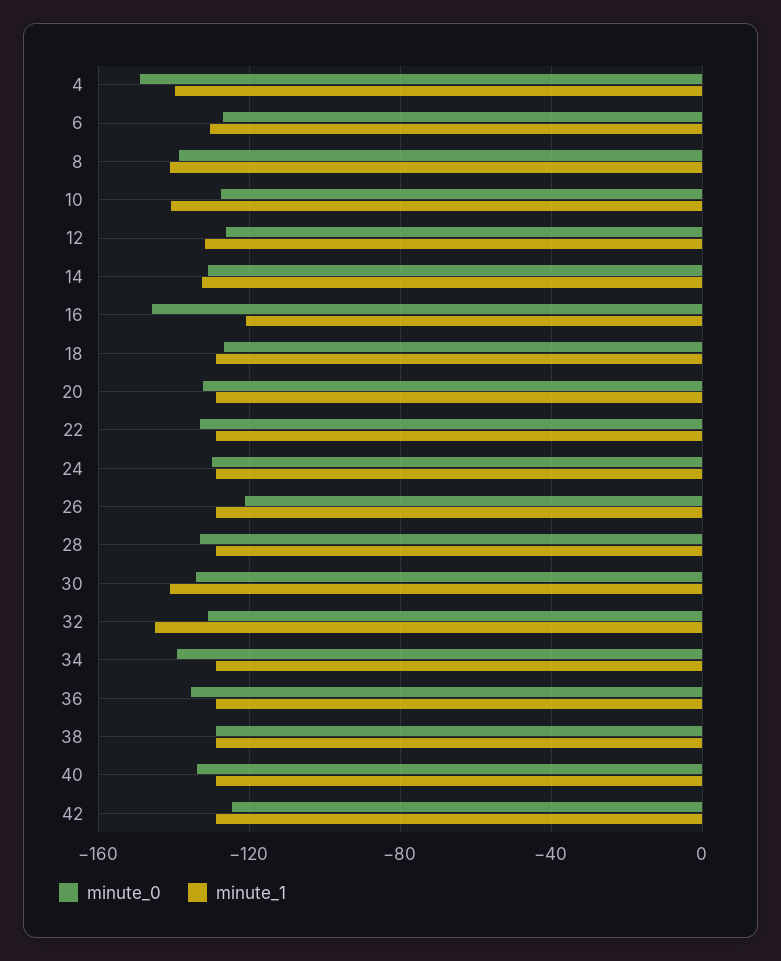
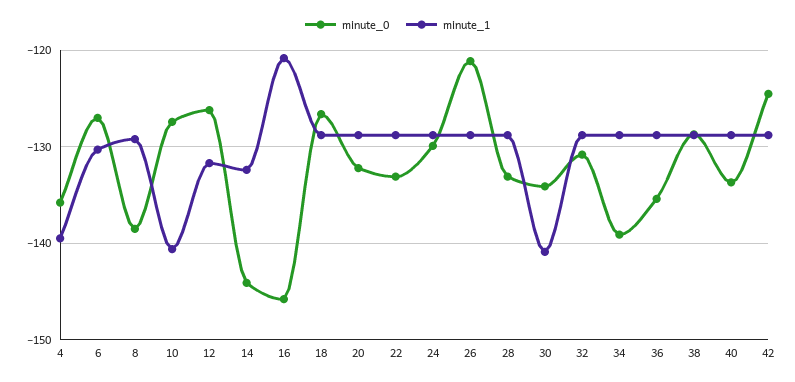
minute_0, 4: -150 -> -136
minute_1, 8: -140 -> -129
minute_0, 14: -130 -> -144
minute_1, 32: -145 -> -129

